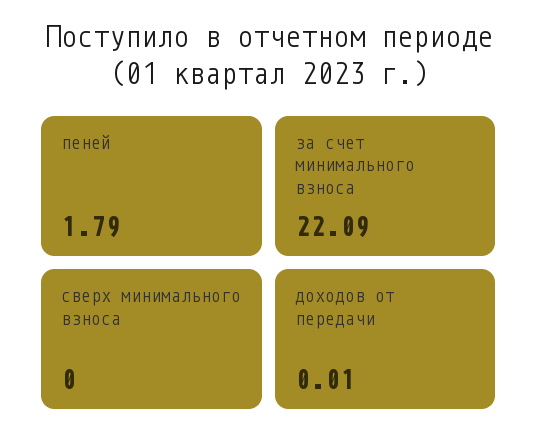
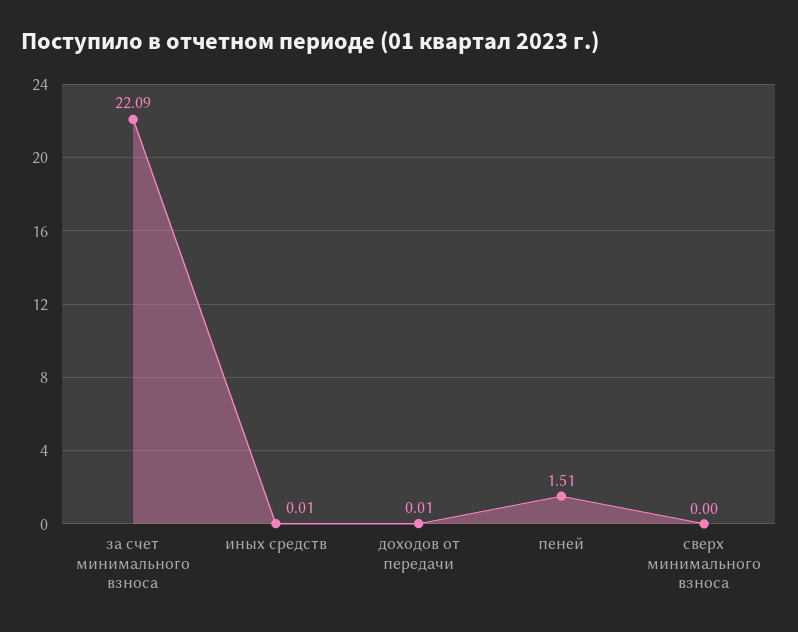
пеней: 1.79 -> 1.51
иных средств: none -> 0.01

